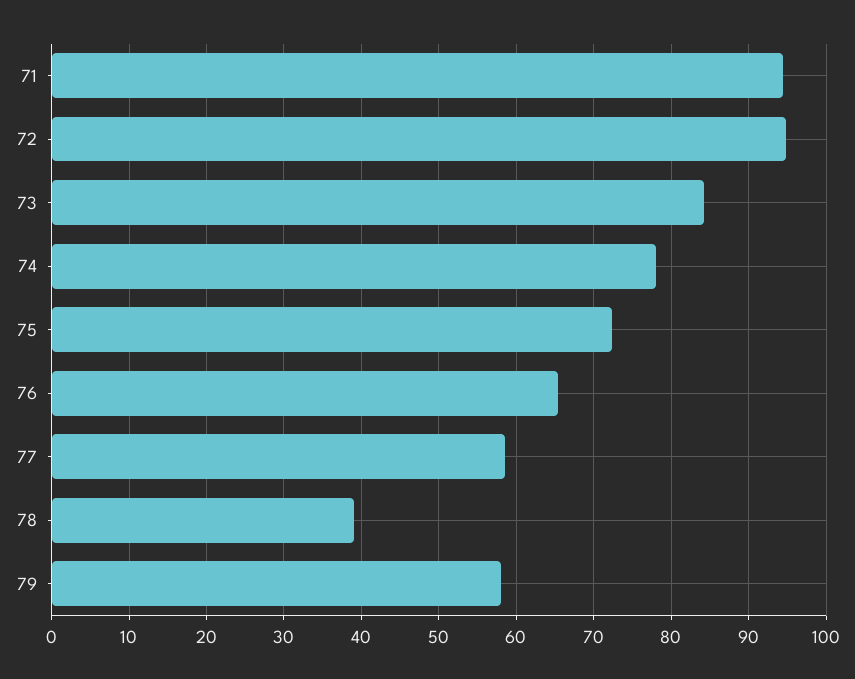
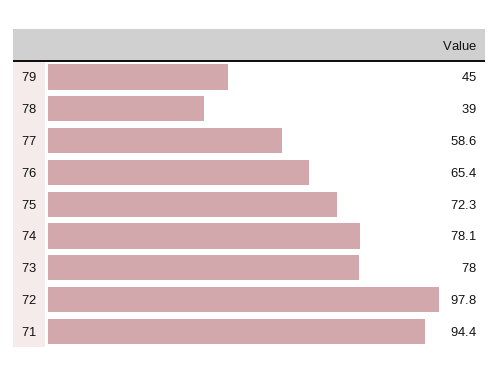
72: 95 -> 97.8
73: 84 -> 78
79: 58 -> 45

